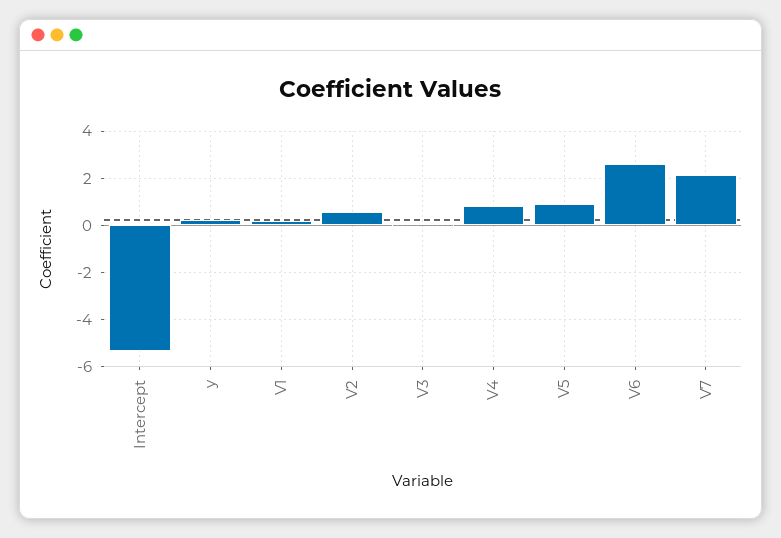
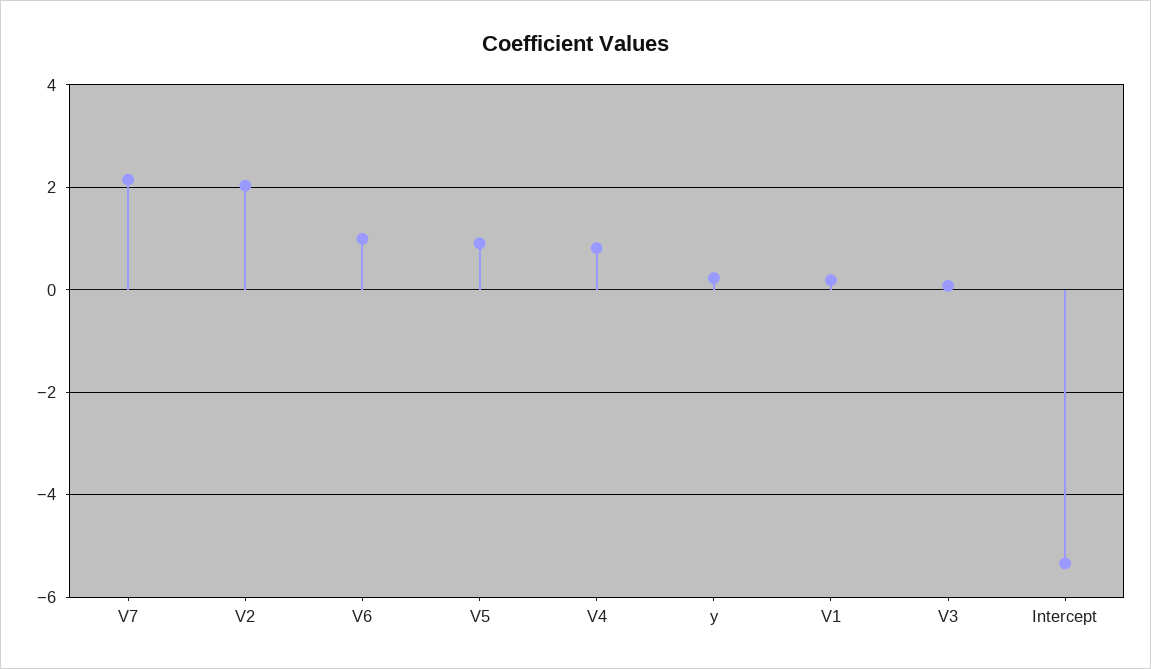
V2: 0.5 -> 2
V6: 2.5 -> 1

